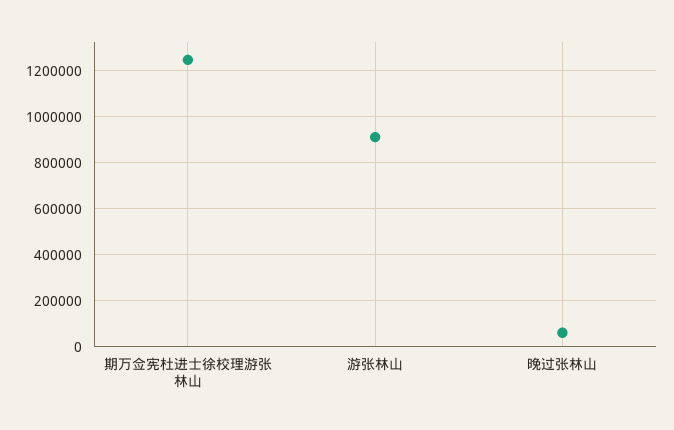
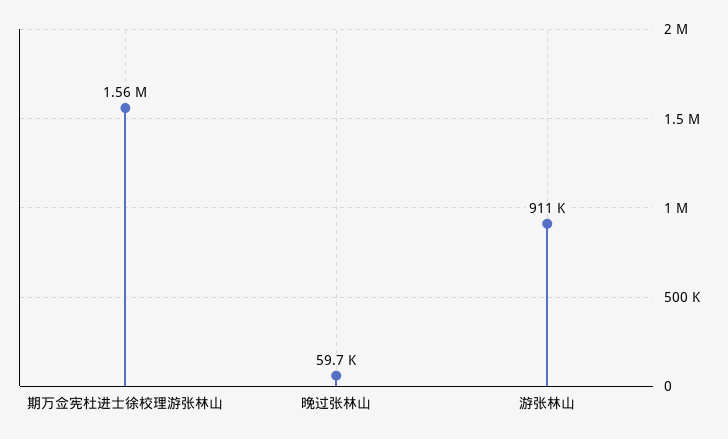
期万佥宪杜进士徐校理游张林山: 1250000 -> 1560000

